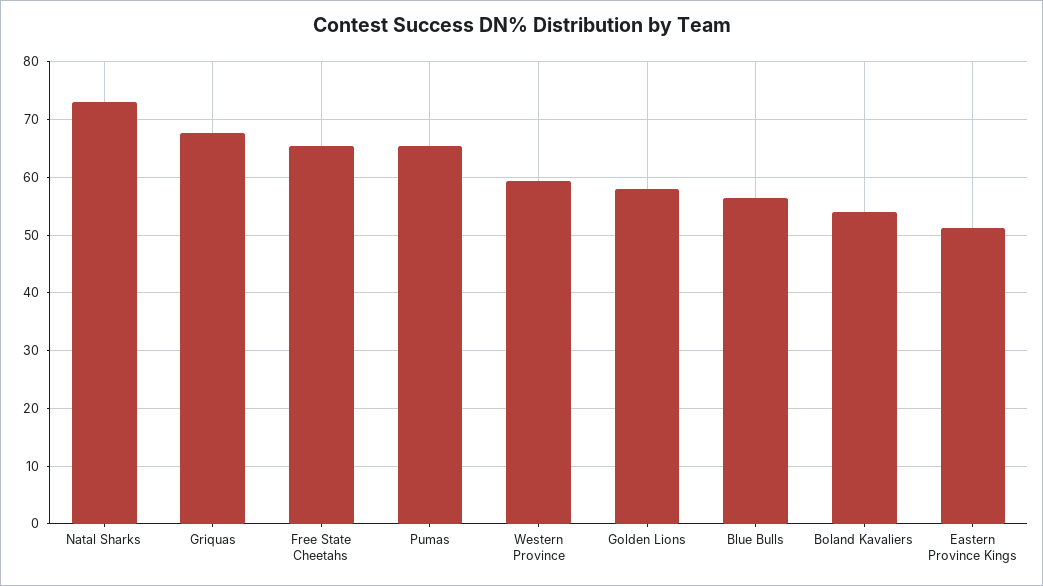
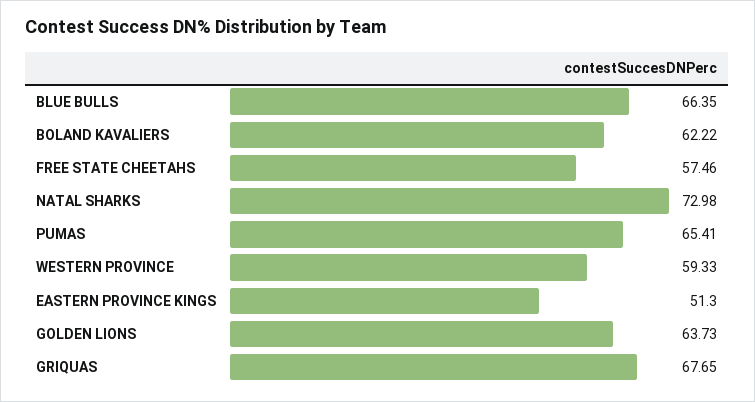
Free State Cheetahs: 66 -> 57.46
Golden Lions: 58 -> 63.73
Blue Bulls: 56 -> 66.35
Boland Kavaliers: 54 -> 62.22

